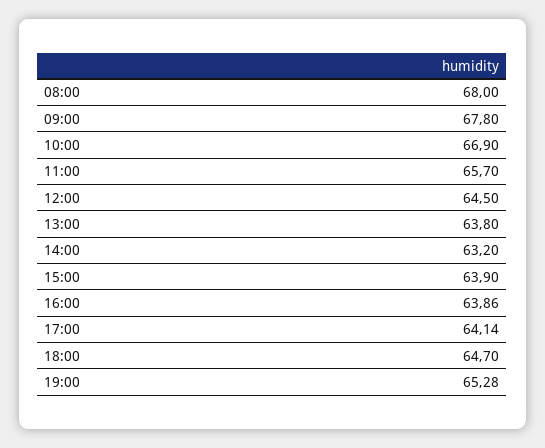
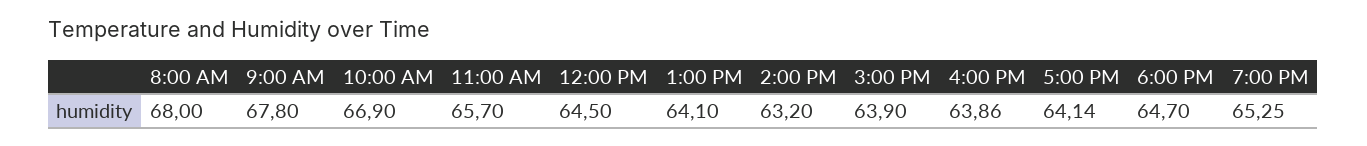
13:00: 63.8 -> 64.1
19:00: 65.28 -> 65.25

